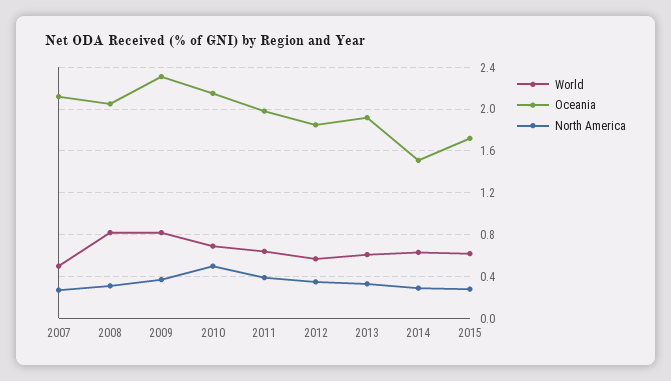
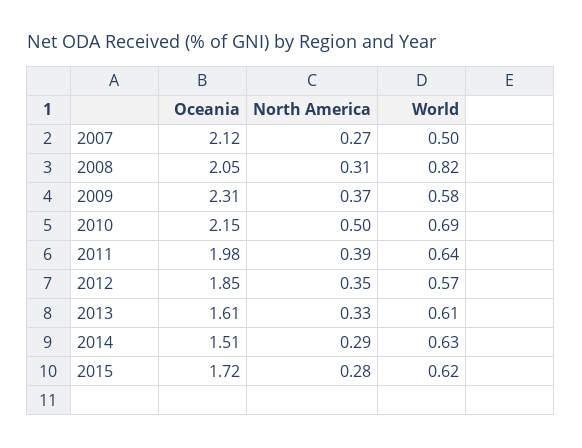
World, 2009: 0.8 -> 0.58
Oceania, 2013: 1.9 -> 1.61

